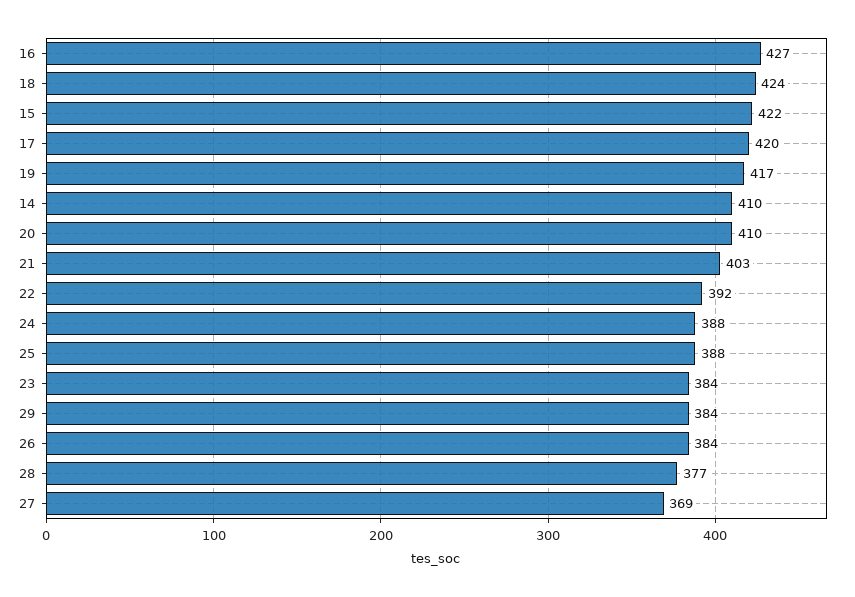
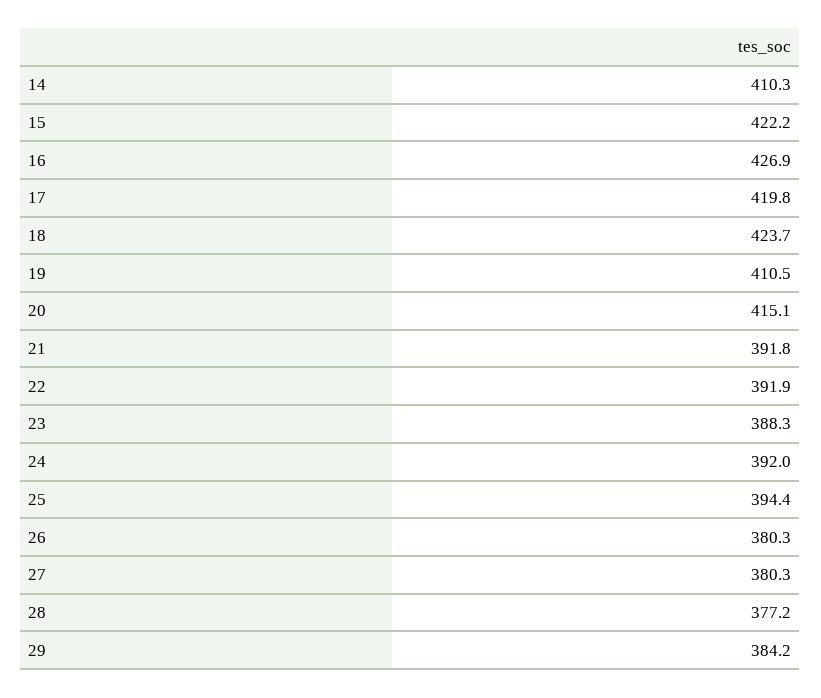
19: 417 -> 410.5
20: 410 -> 415.1
21: 403 -> 391.8
24: 388 -> 392
25: 388 -> 394.4
23: 384 -> 388.3
26: 384 -> 380.3
27: 369 -> 380.3

